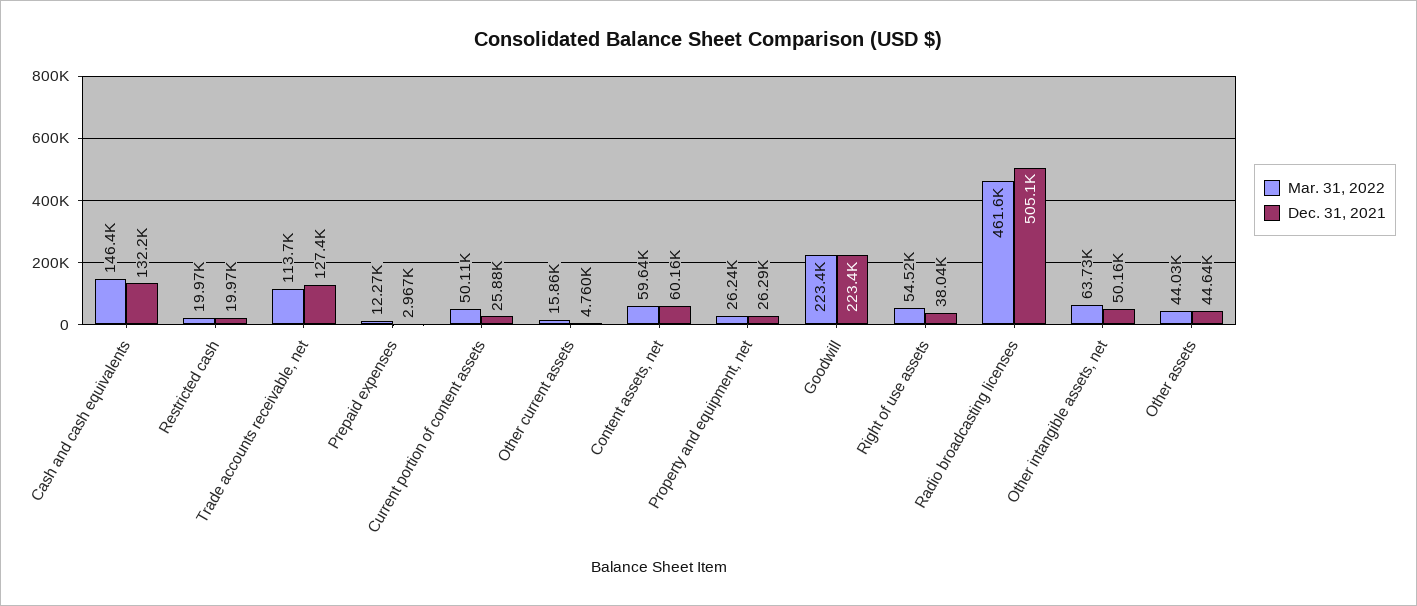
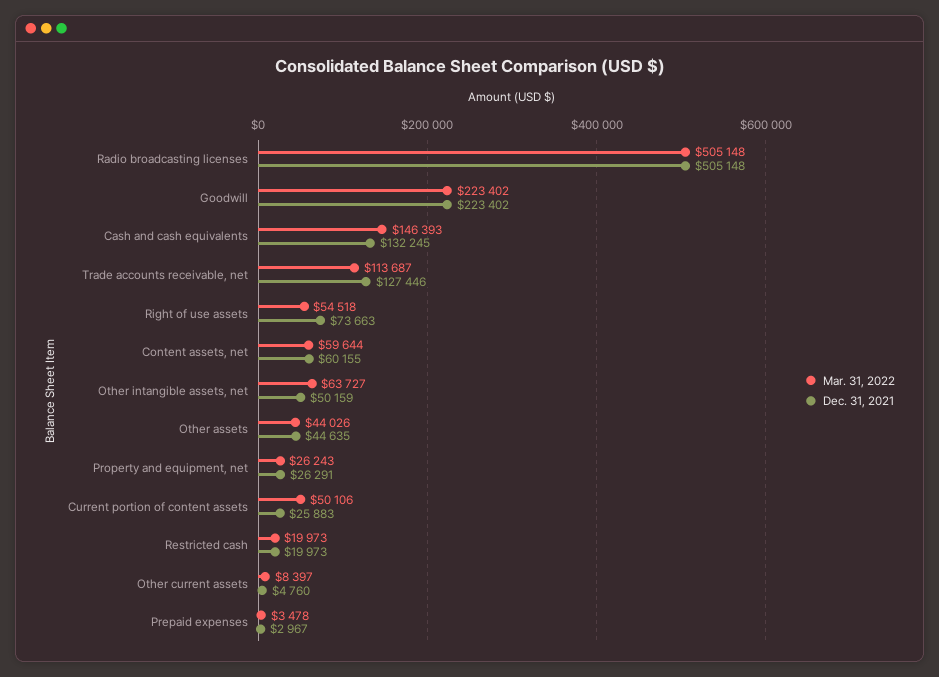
Mar. 31, 2022, Prepaid expenses: 12270 -> 3478
Mar. 31, 2022, Other current assets: 15860 -> 8397
Dec. 31, 2021, Right of use assets: 38040 -> 73663
Mar. 31, 2022, Radio broadcasting licenses: 461600 -> 505148

